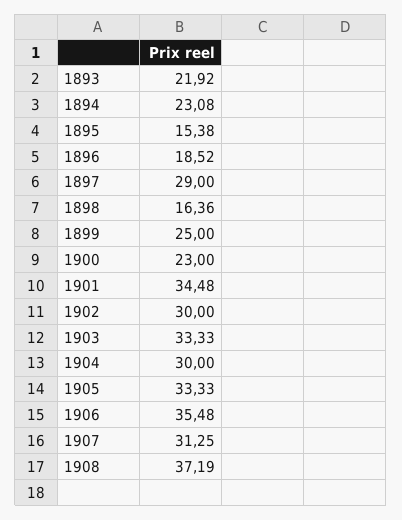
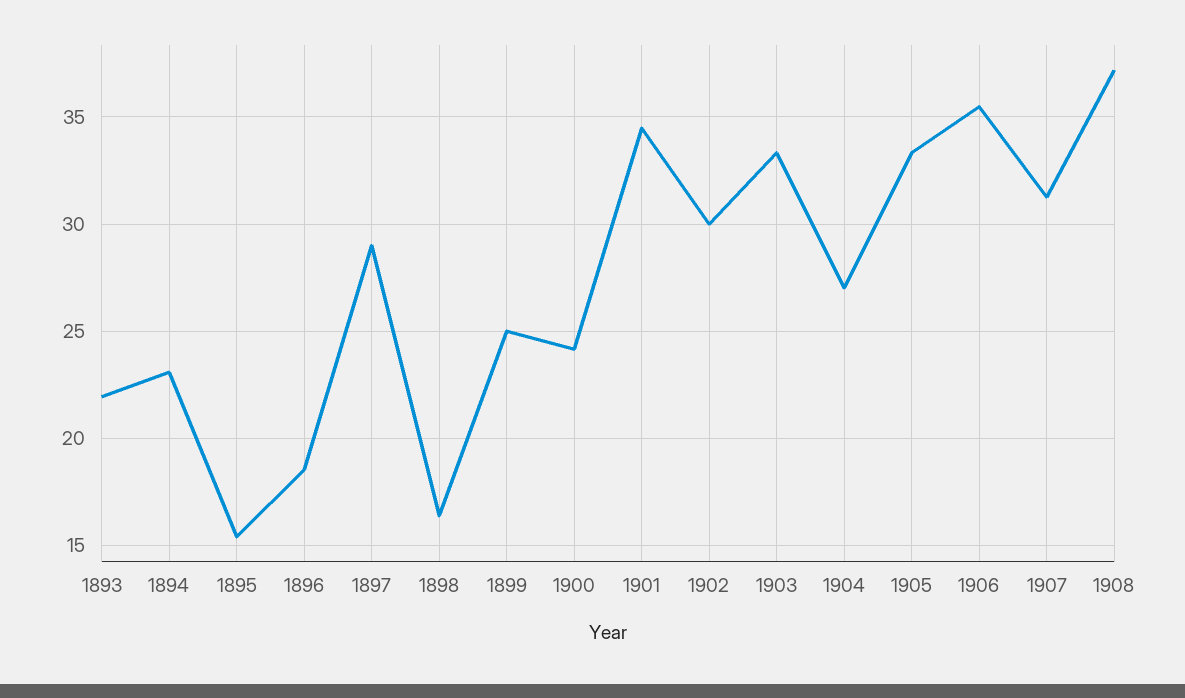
1900: 23 -> 24
1904: 30 -> 27

